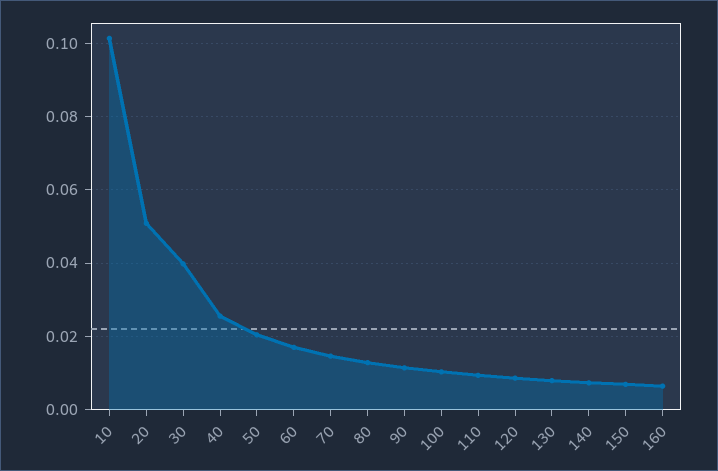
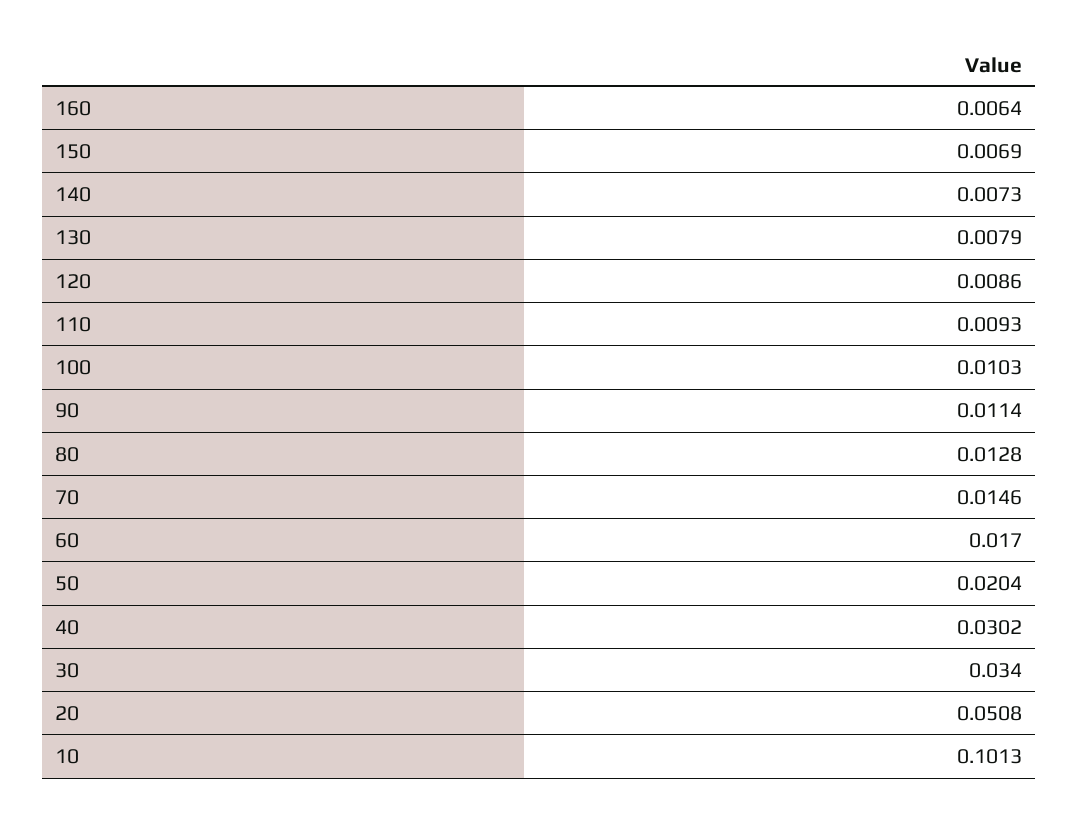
30: 0.04 -> 0.034
40: 0.026 -> 0.0302

